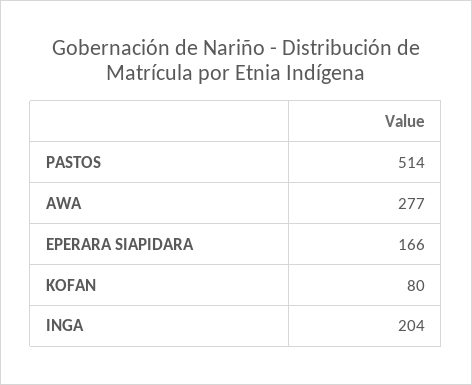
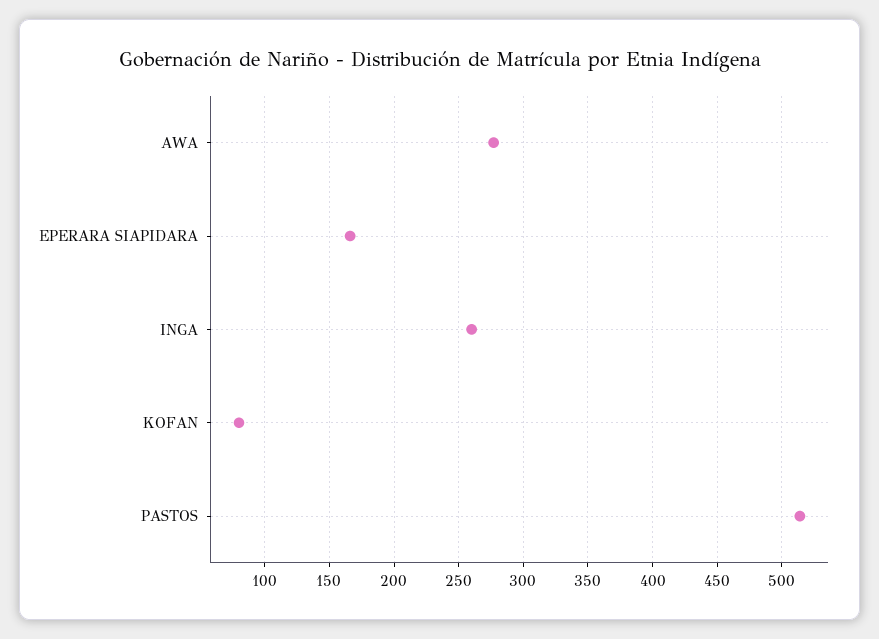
INGA: 204 -> 260

